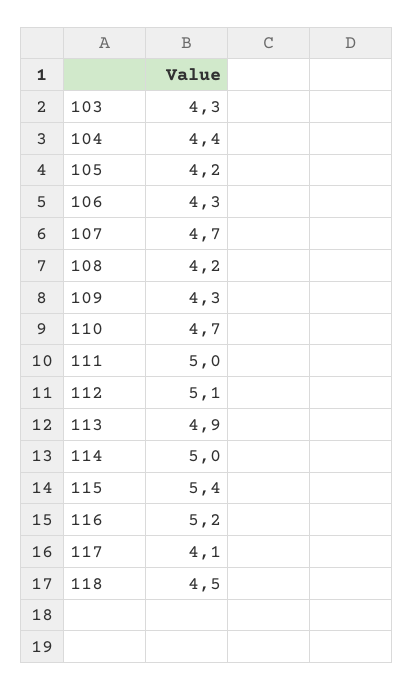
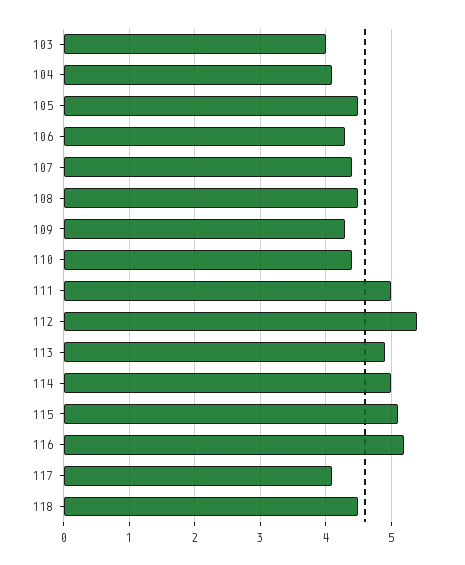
103: 4.3 -> 4
104: 4.4 -> 4.1
105: 4.2 -> 4.5
107: 4.7 -> 4.4
108: 4.2 -> 4.5
110: 4.7 -> 4.4
112: 5.1 -> 5.4
115: 5.4 -> 5.1

